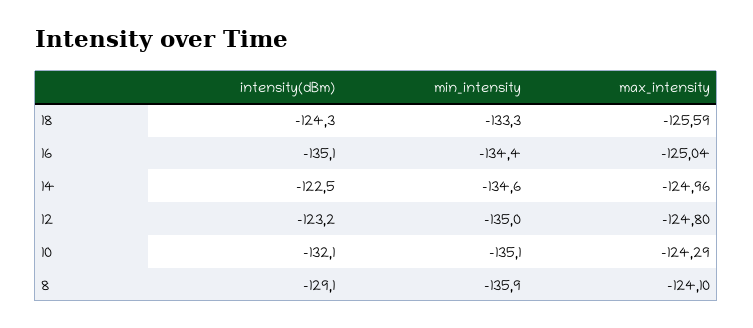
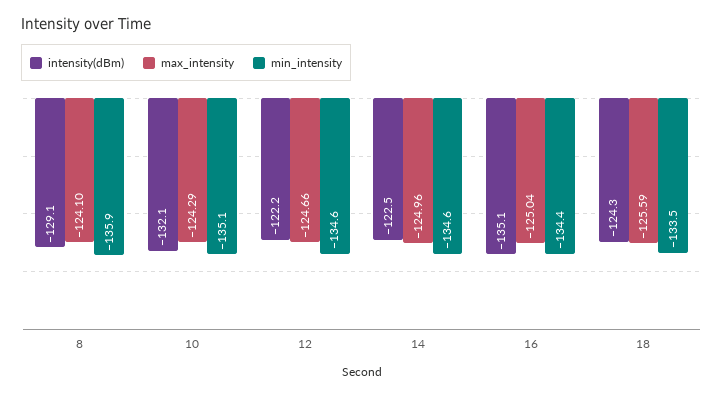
min_intensity, 18: -133.3 -> -133.5
intensity(dBm), 12: -123.2 -> -122.2
min_intensity, 12: -135 -> -134.6
max_intensity, 12: -124.8 -> -124.66

